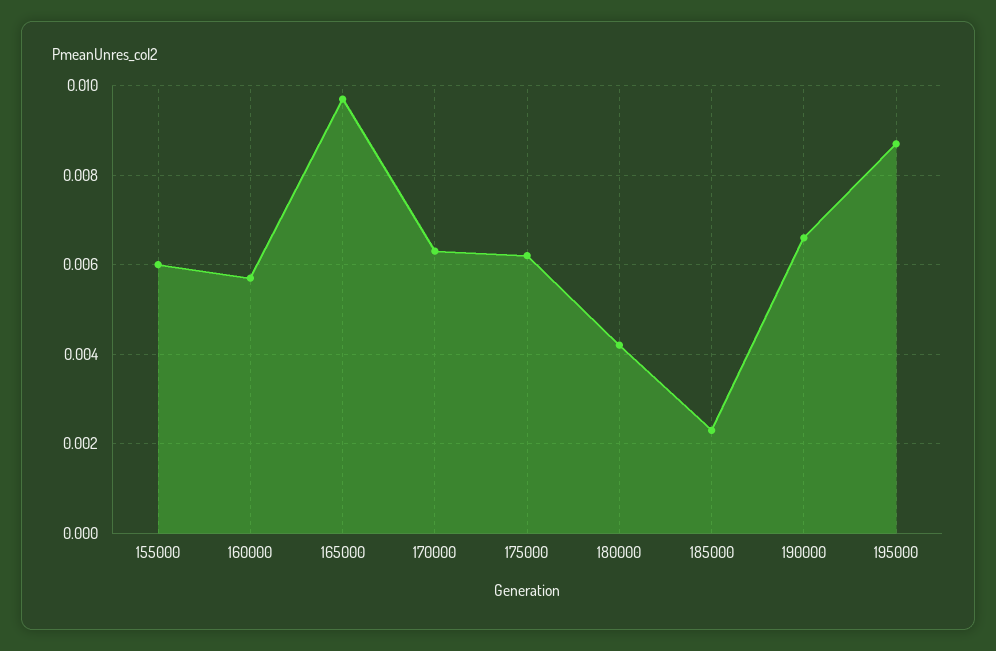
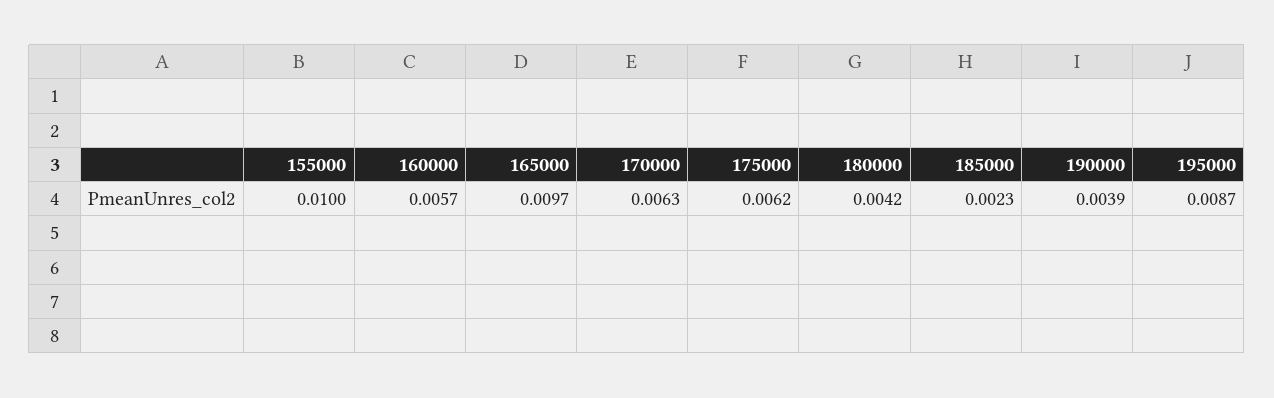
155000: 0.006 -> 0.01
190000: 0.0065 -> 0.0039

